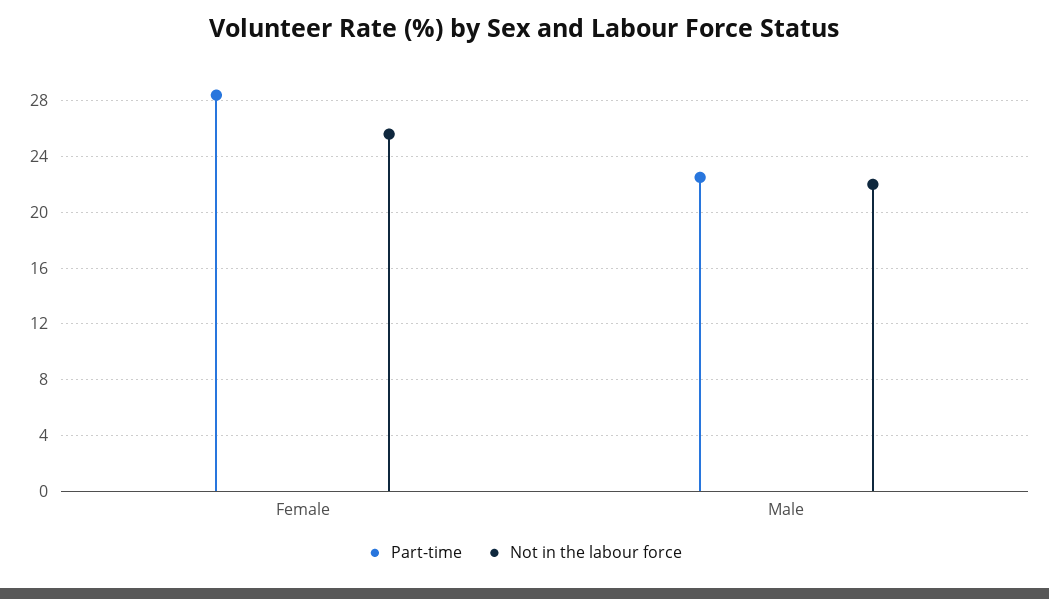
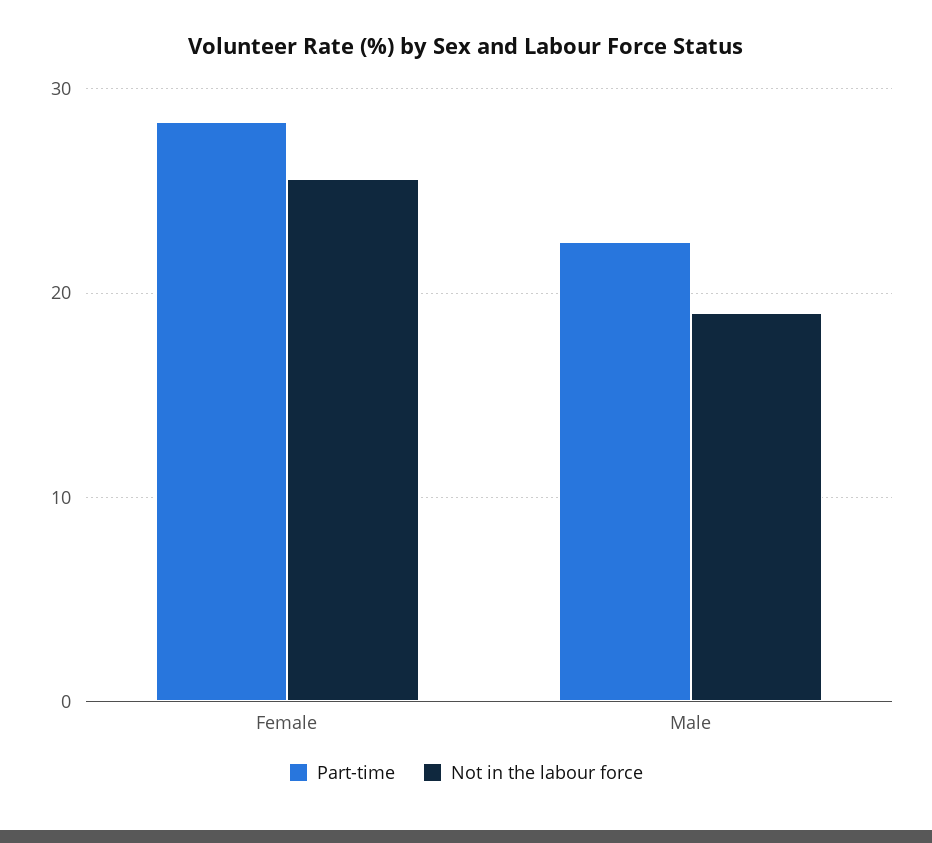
Not in the labour force, Male: 22 -> 19

